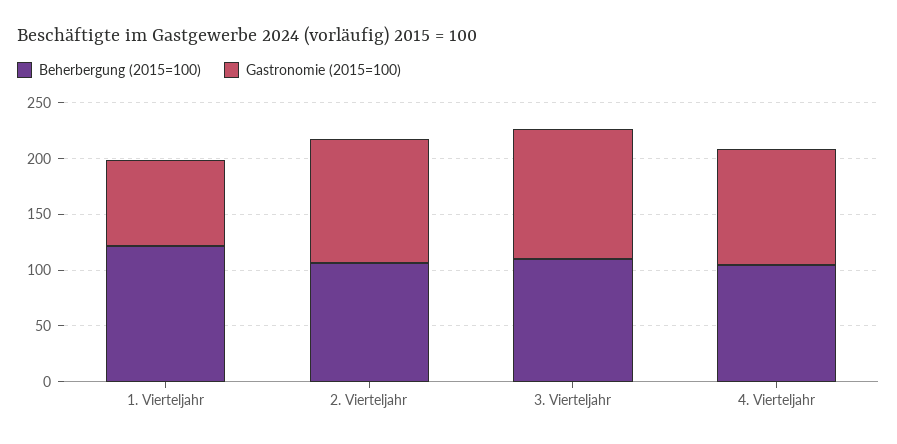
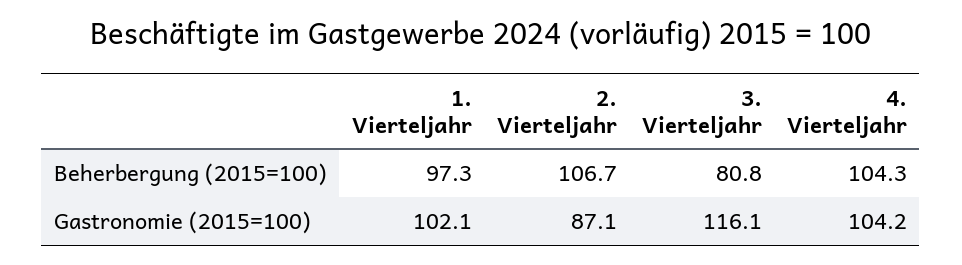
Beherbergung (2015=100), 1. Vierteljahr: 120 -> 97.3
Gastronomie (2015=100), 1. Vierteljahr: 80 -> 102.1
Gastronomie (2015=100), 2. Vierteljahr: 110 -> 87.1
Beherbergung (2015=100), 3. Vierteljahr: 110 -> 80.8

